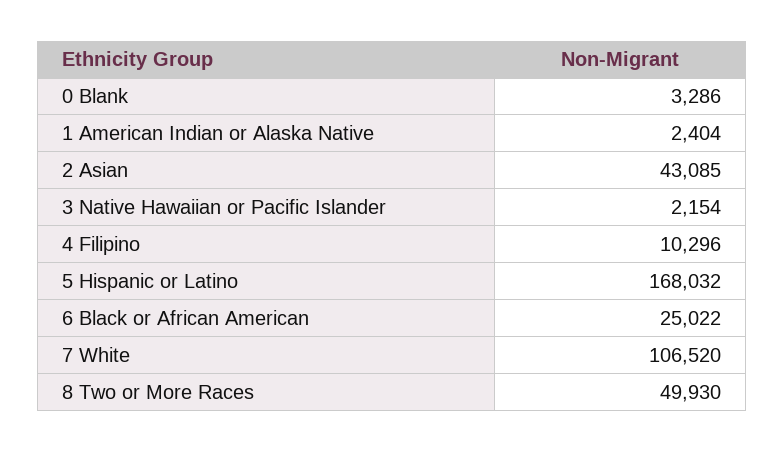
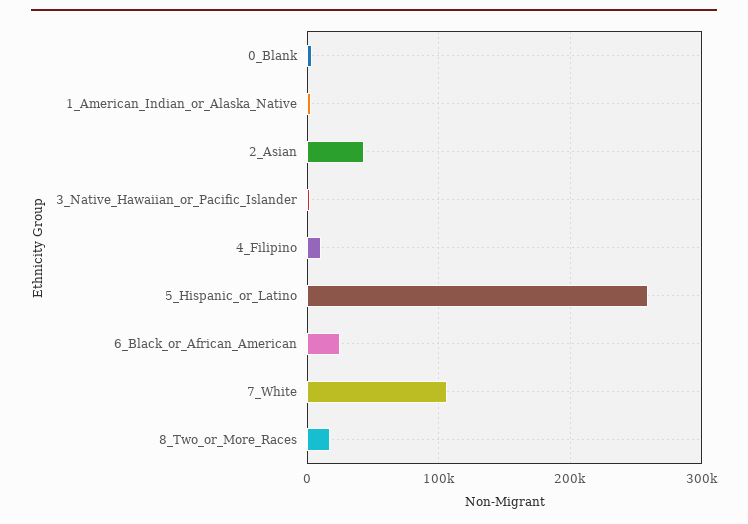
5 Hispanic or Latino: 168032 -> 260000
8 Two or More Races: 49930 -> 20000

